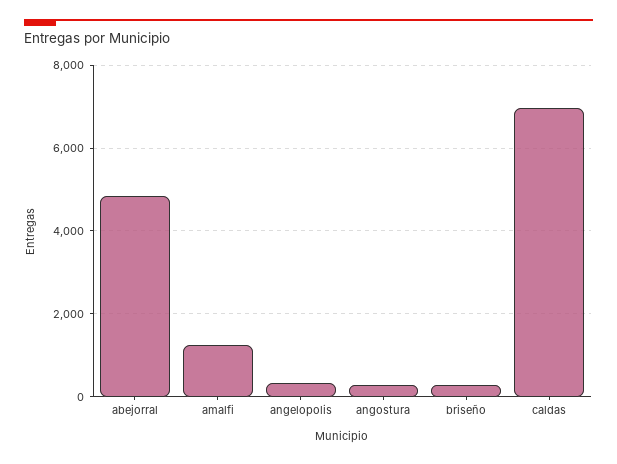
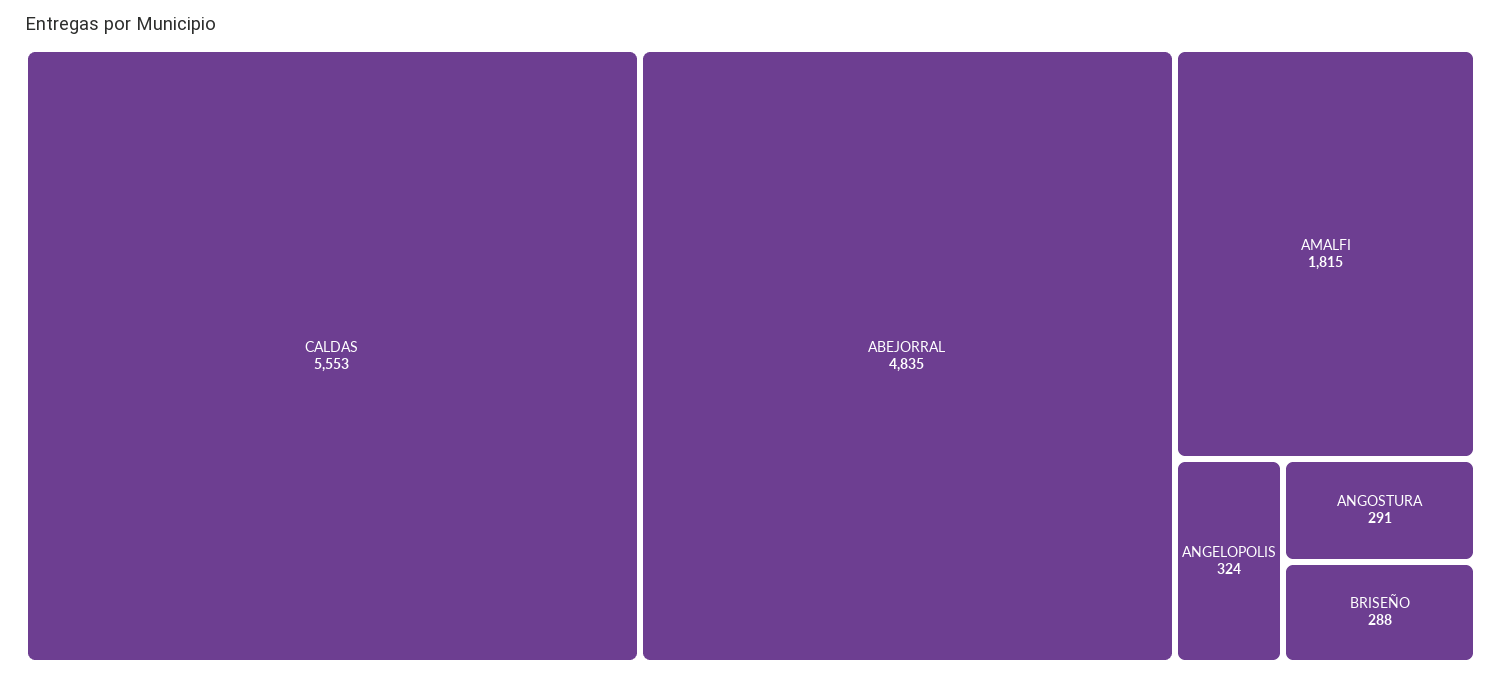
amalfi: 1200 -> 1815
caldas: 7000 -> 5553

